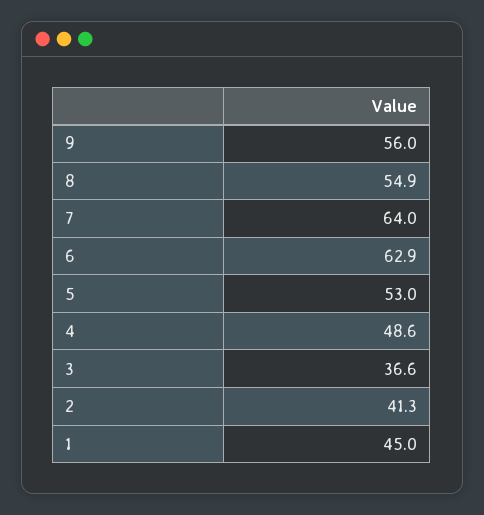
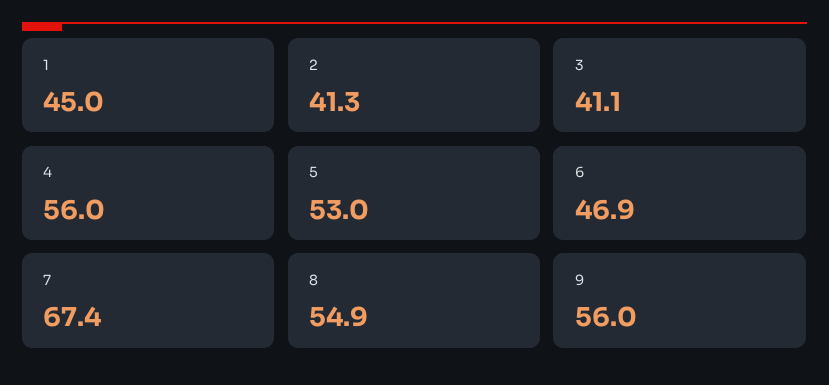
7: 64 -> 67.4
6: 62.9 -> 46.9
4: 48.6 -> 56
3: 36.6 -> 41.1

